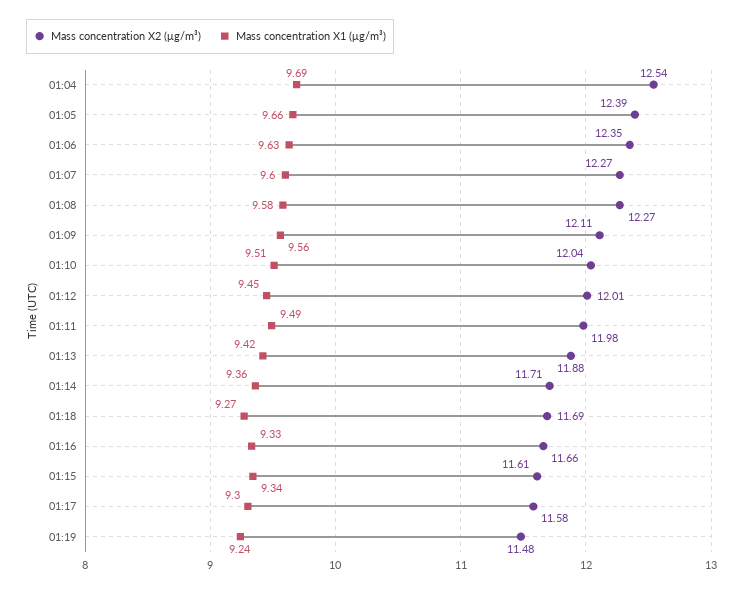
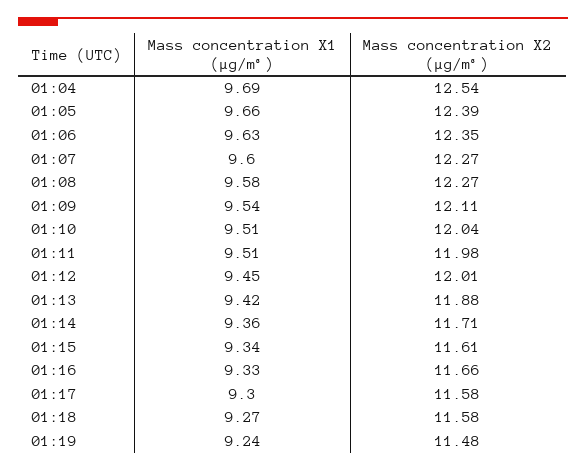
Mass concentration X1 (μg/m³), 01:09: 9.56 -> 9.54
Mass concentration X1 (μg/m³), 01:11: 9.49 -> 9.51
Mass concentration X2 (μg/m³), 01:18: 11.69 -> 11.58

